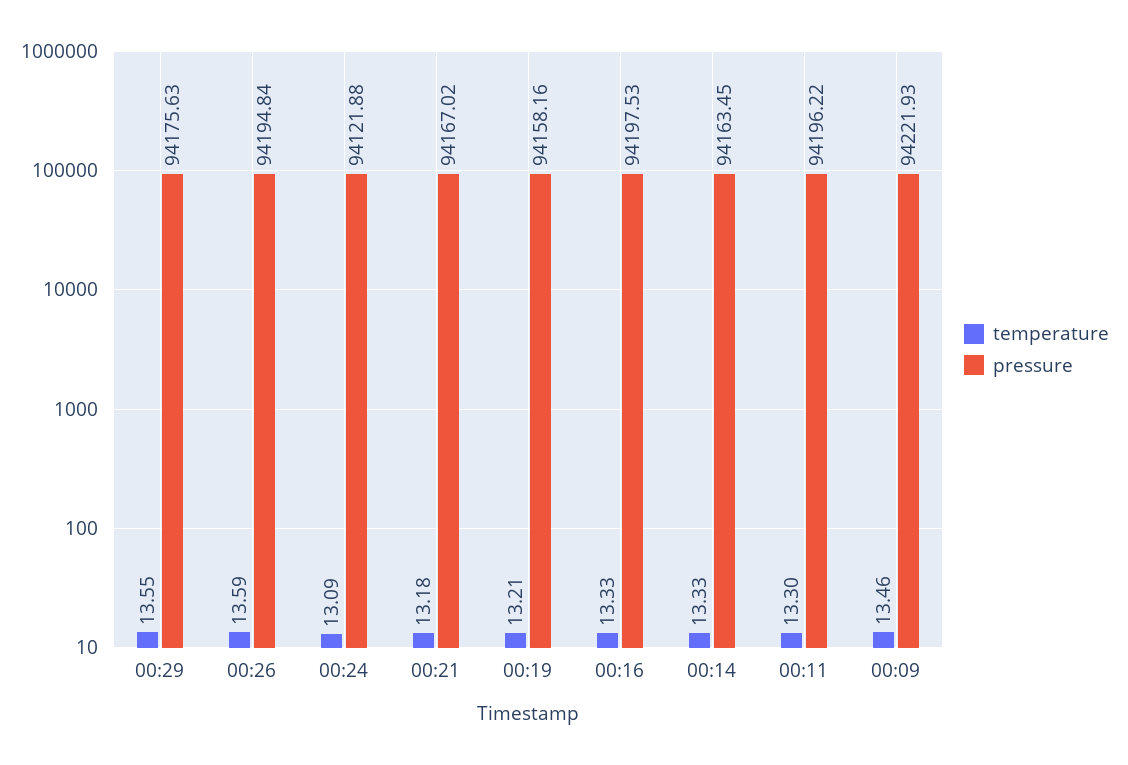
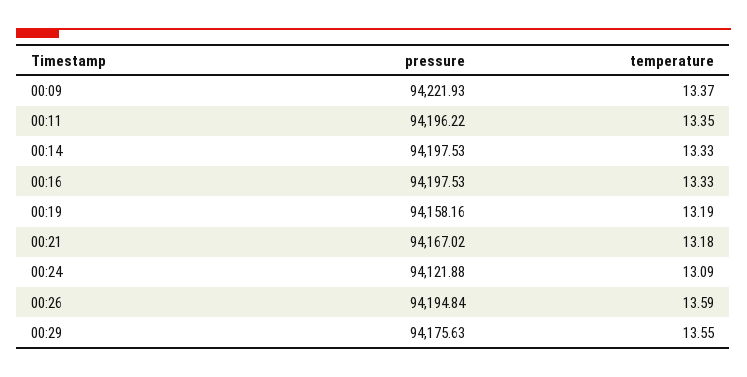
temperature, 00:19: 13.21 -> 13.19
pressure, 00:14: 94163.45 -> 94197.53
temperature, 00:11: 13.3 -> 13.35
temperature, 00:09: 13.46 -> 13.37

